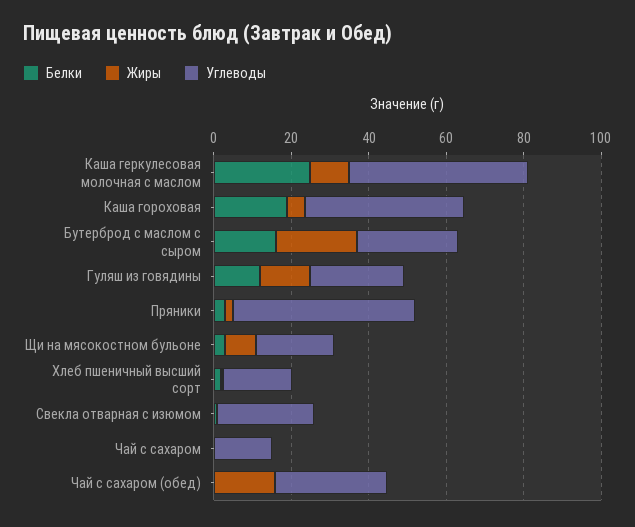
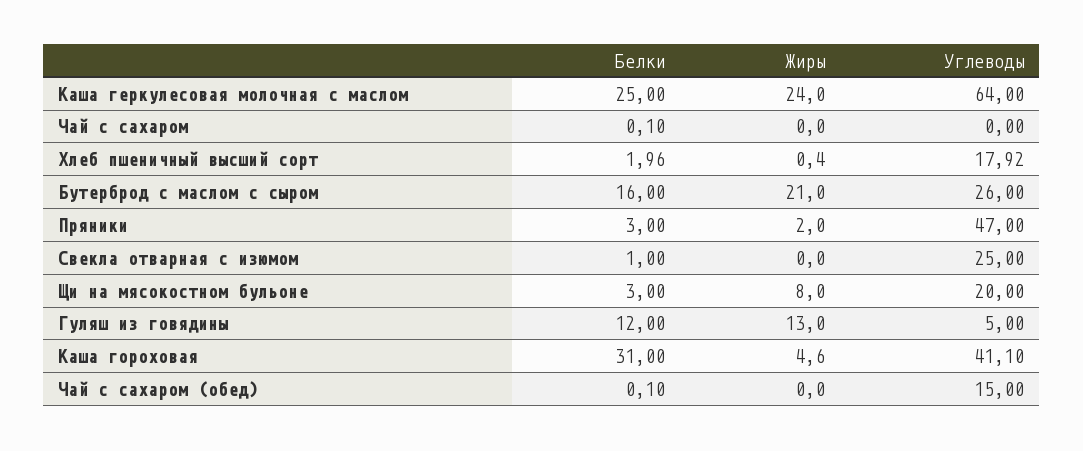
Жиры, Каша геркулесовая молочная с маслом: 10 -> 24
Углеводы, Каша геркулесовая молочная с маслом: 45 -> 64
Белки, Каша гороховая: 20 -> 31
Углеводы, Гуляш из говядины: 25 -> 5
Углеводы, Чай с сахаром: 15 -> 0
Жиры, Чай с сахаром (обед): 15 -> 0
Углеводы, Чай с сахаром (обед): 30 -> 15

